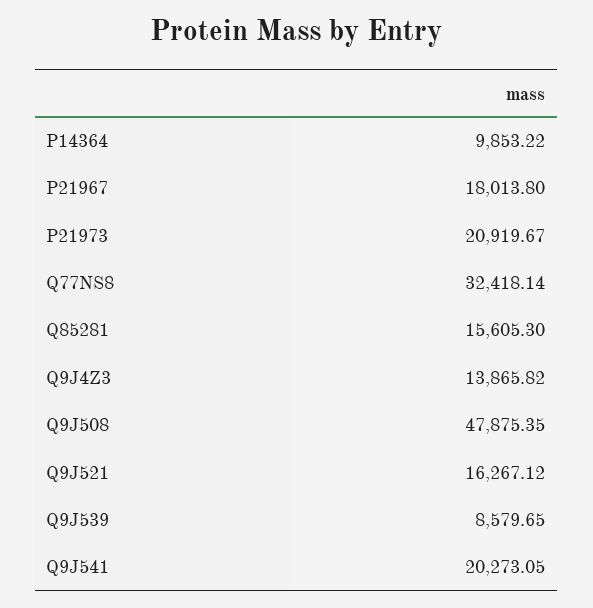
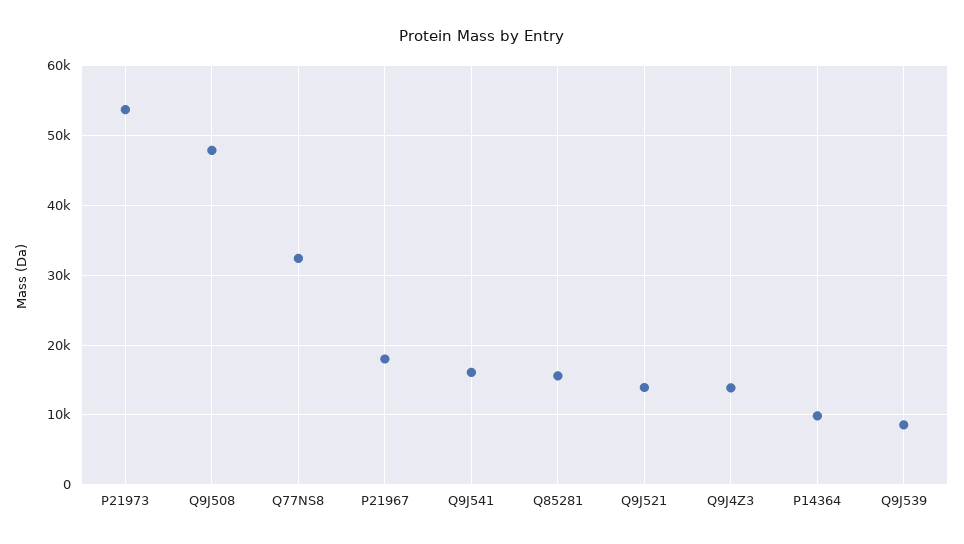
P21973: 20919.67 -> 54000
Q9J521: 16267.12 -> 14000
Q9J541: 20273.05 -> 16000

